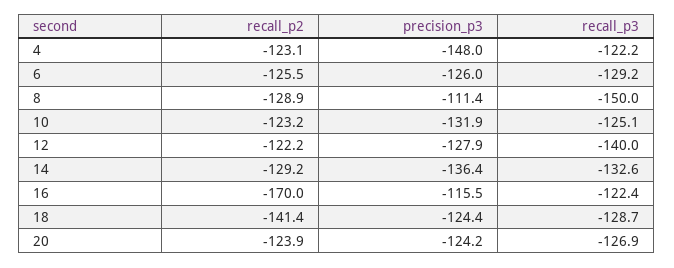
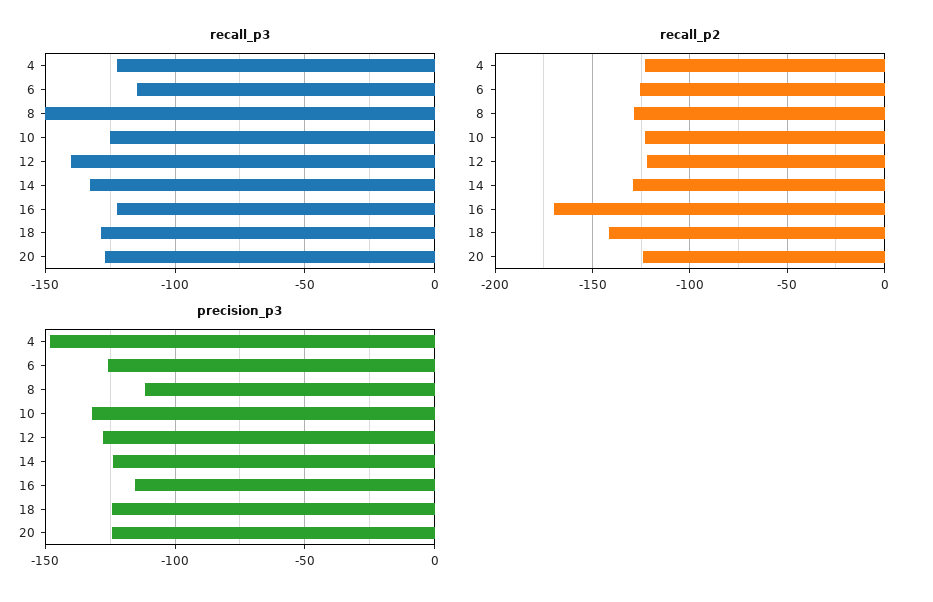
recall_p3, 6: -129.2 -> -115
precision_p3, 14: -136.4 -> -125

